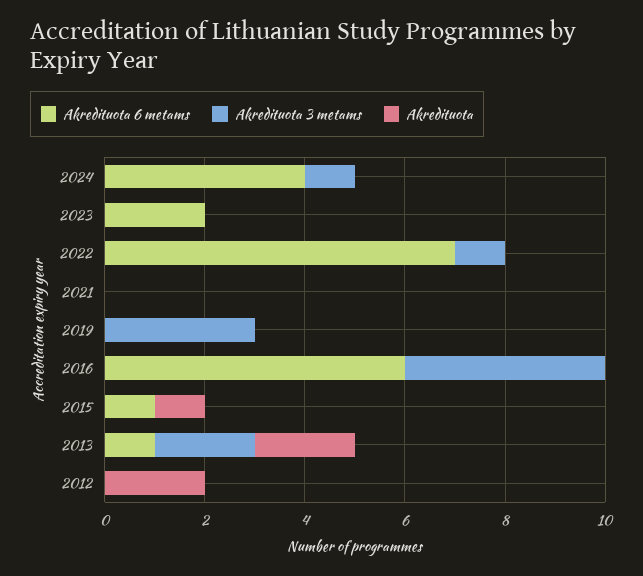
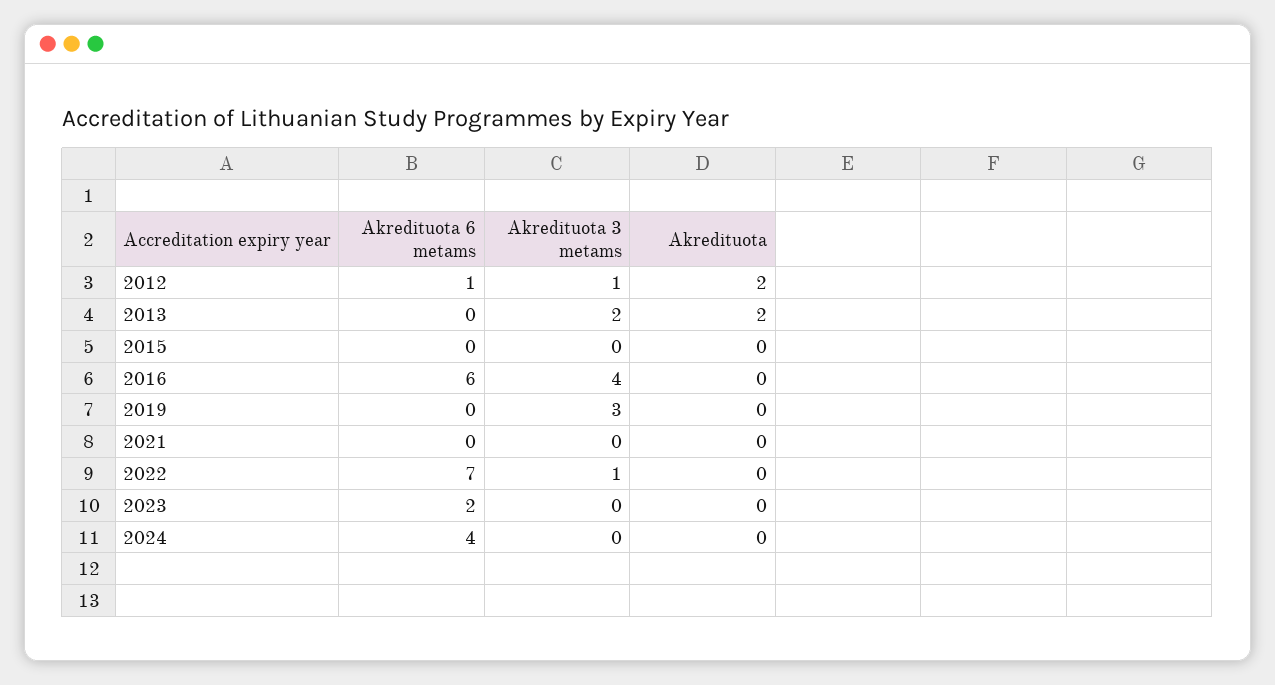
Akredituota 3 metams, 2024: 1 -> 0
Akredituota 6 metams, 2015: 1 -> 0
Akredituota, 2015: 1 -> 0
Akredituota 6 metams, 2013: 1 -> 0
Akredituota 6 metams, 2012: 0 -> 1
Akredituota 3 metams, 2012: 0 -> 1

